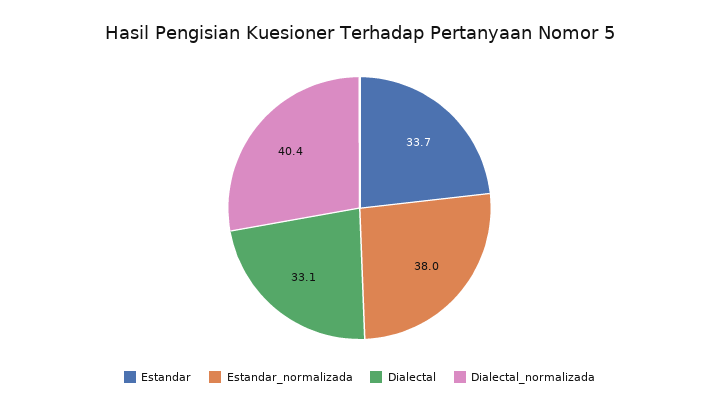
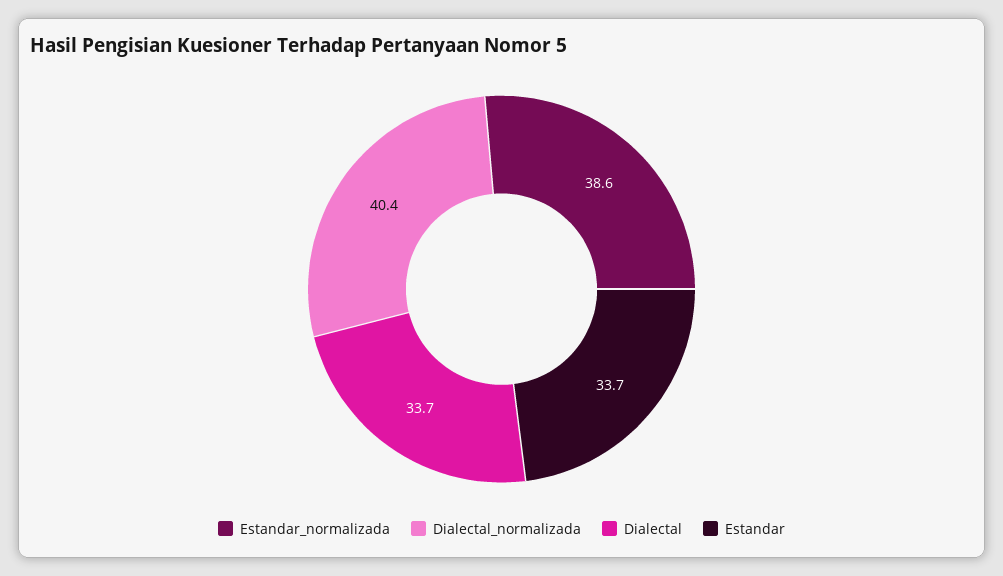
Estandar_normalizada: 38 -> 38.6
Dialectal: 33.1 -> 33.7

